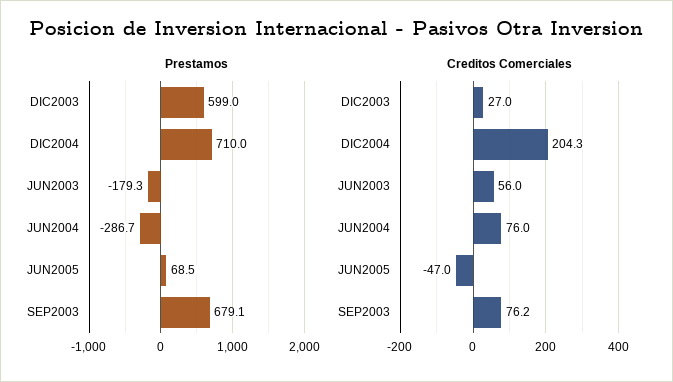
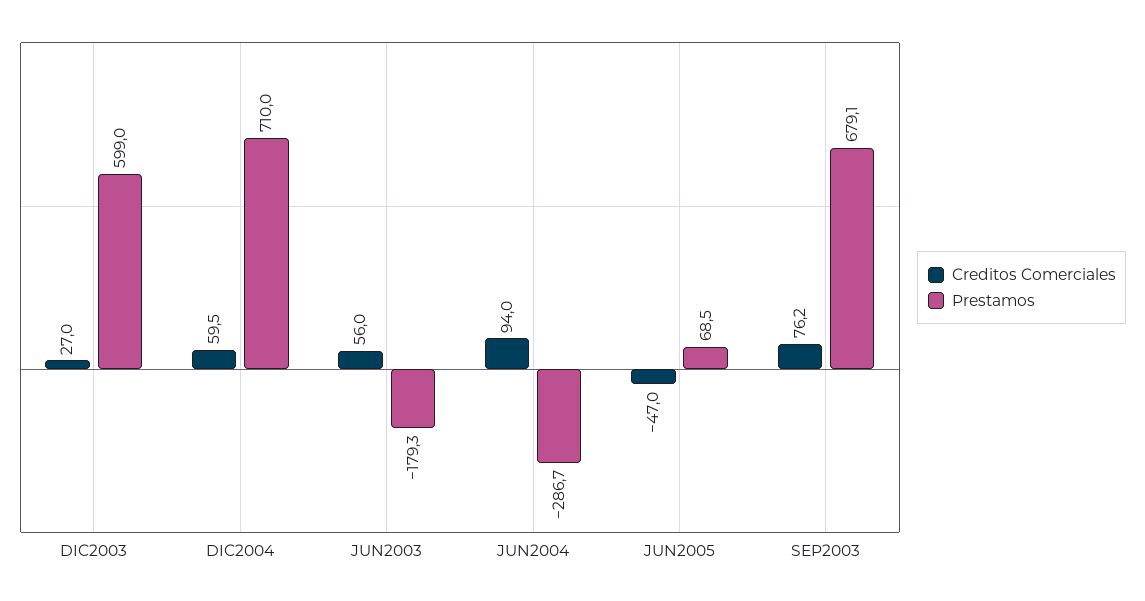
Creditos Comerciales, DIC2004: 204.3 -> 59.5
Creditos Comerciales, JUN2004: 76 -> 94

